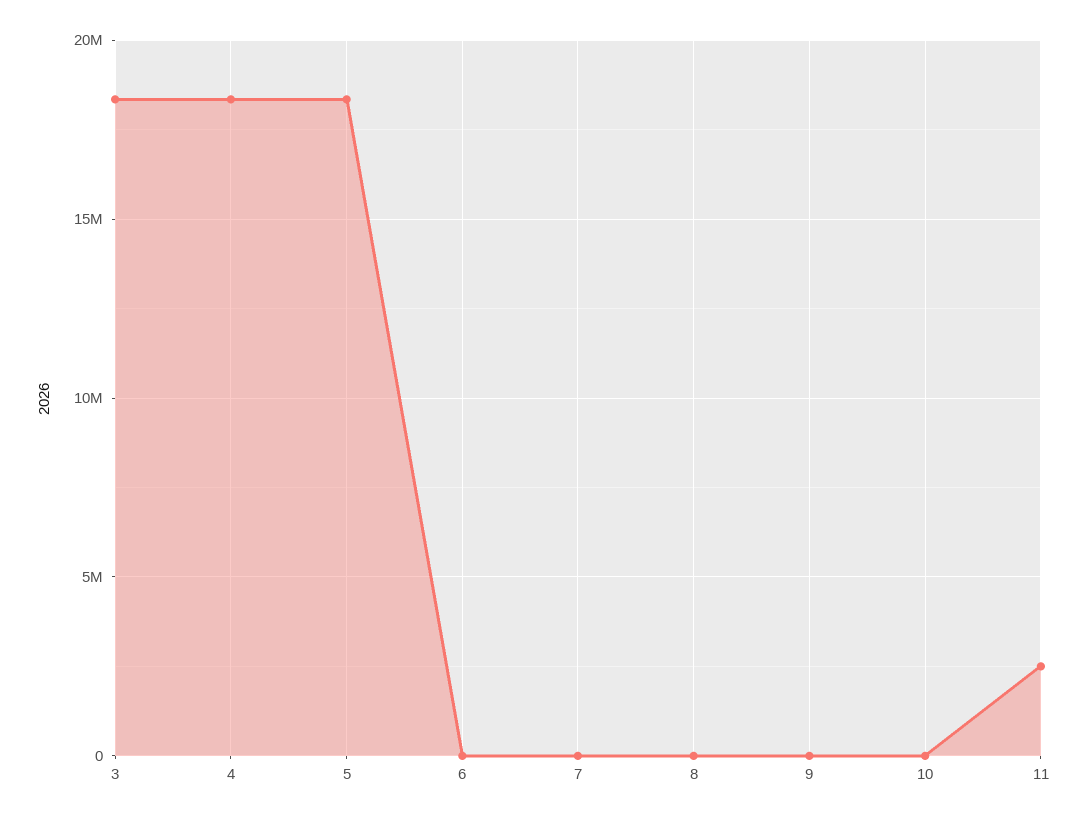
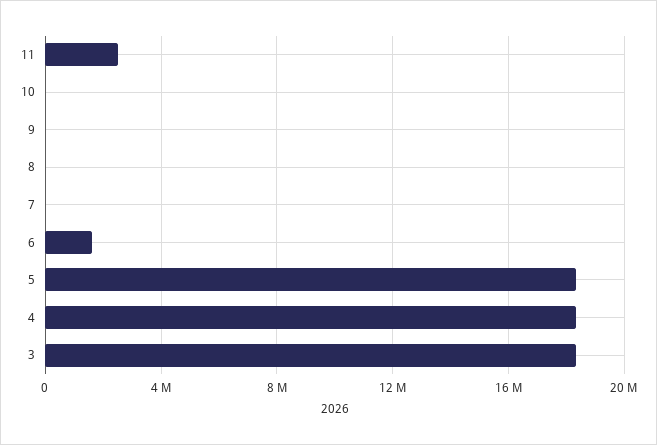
6: 0 -> 1500000

